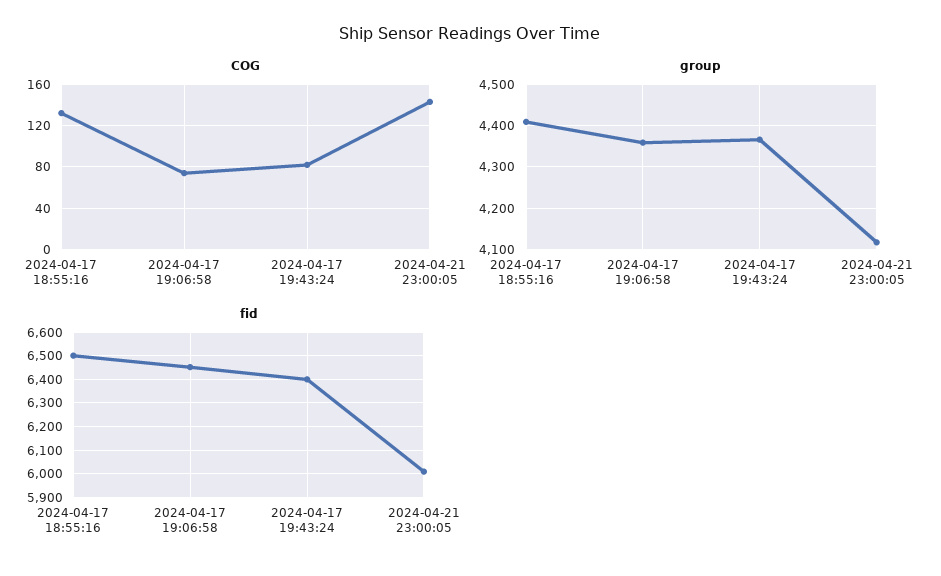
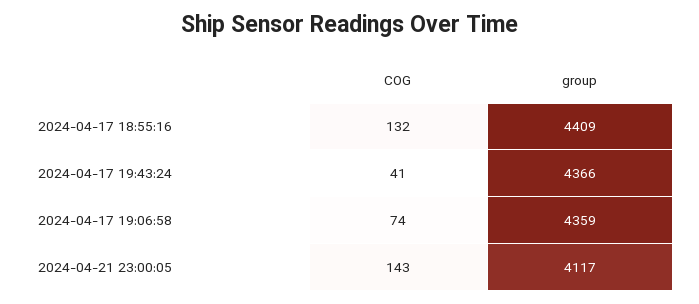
COG, 2024-04-17 19:43:24: 80 -> 41
fid, 2024-04-17 18:55:16: 6500 -> none
fid, 2024-04-17 19:06:58: 6450 -> none
fid, 2024-04-17 19:43:24: 6400 -> none
fid, 2024-04-21 23:00:05: 6000 -> none

